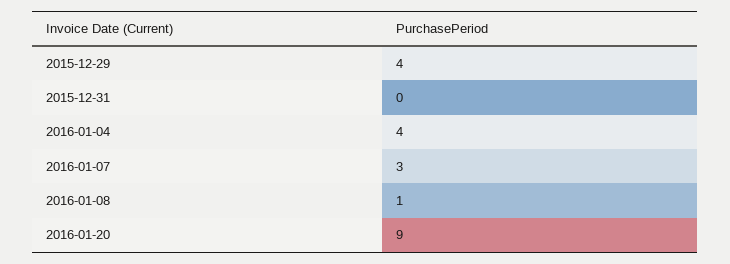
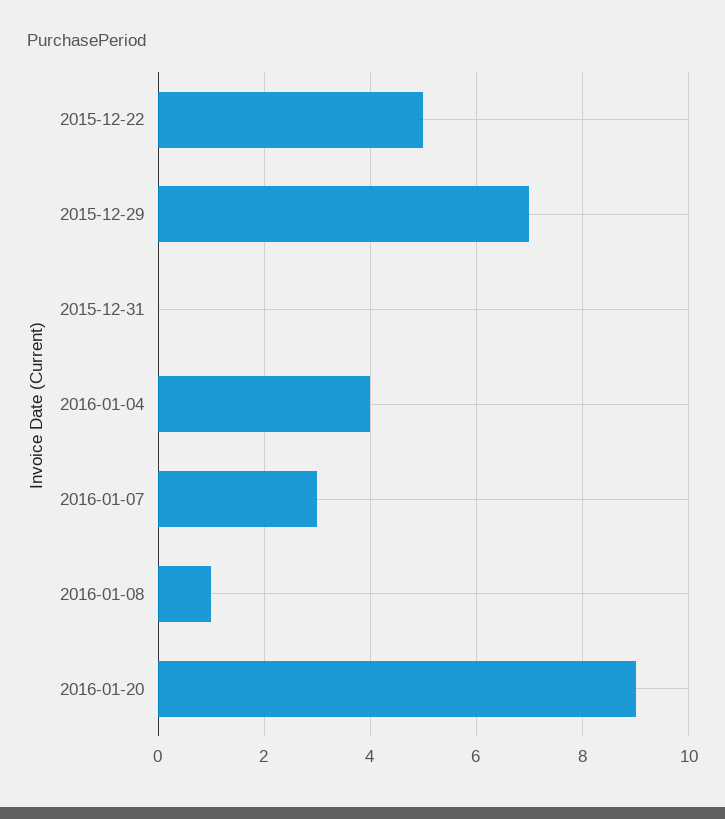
2015-12-29: 4 -> 7
2015-12-22: none -> 5

